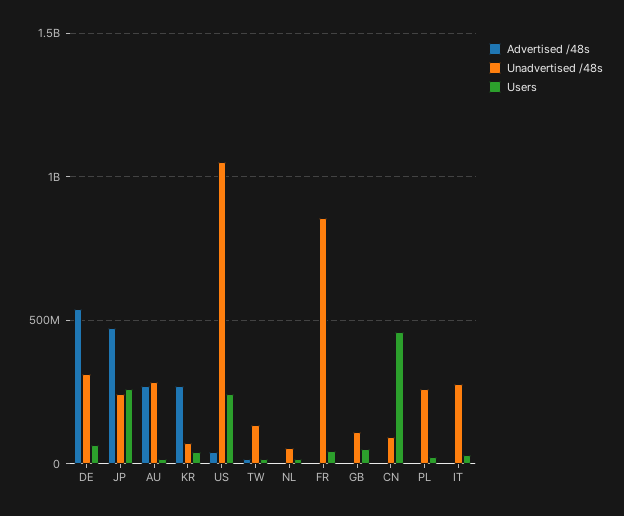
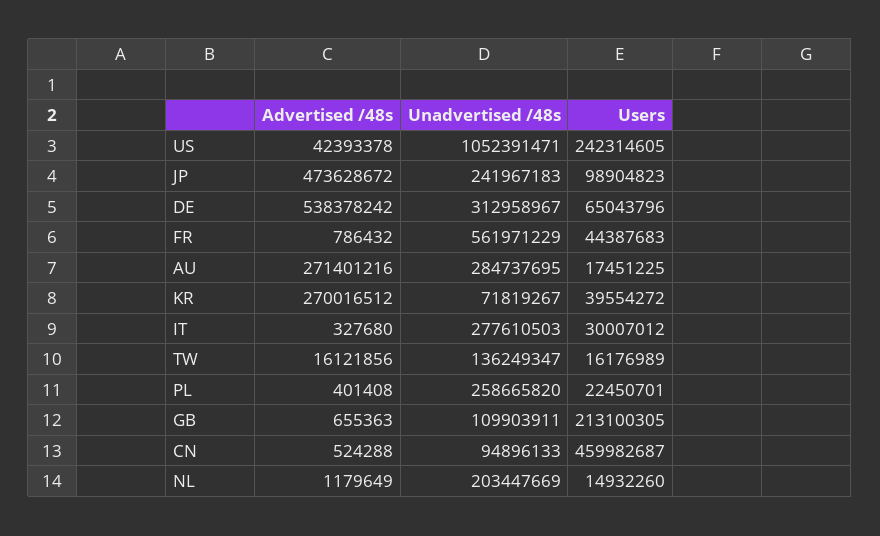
Users, JP: 250000000 -> 98904823
Unadvertised /48s, NL: 50000000 -> 203447669
Unadvertised /48s, FR: 850000000 -> 561971229
Users, GB: 50000000 -> 213100305

